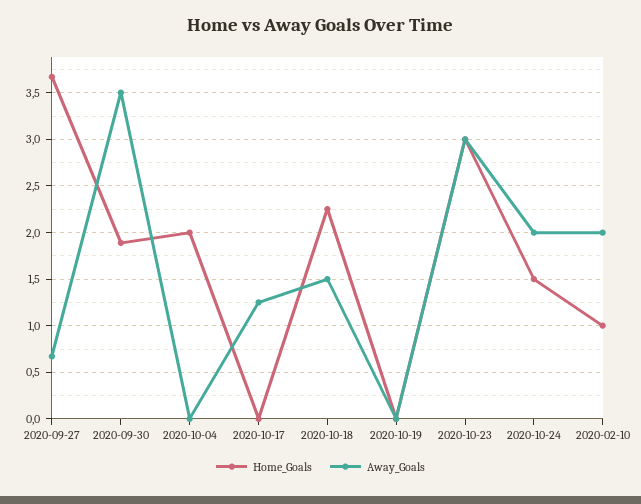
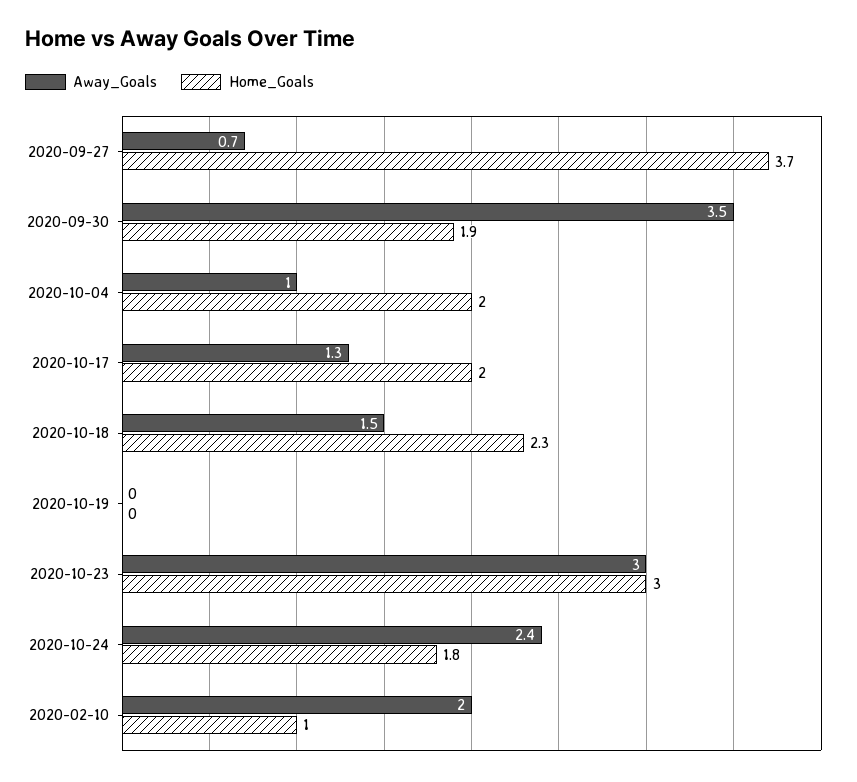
Away_Goals, 2020-10-04: 0 -> 1
Home_Goals, 2020-10-17: 0 -> 2
Home_Goals, 2020-10-24: 1.5 -> 1.8
Away_Goals, 2020-10-24: 2 -> 2.4

